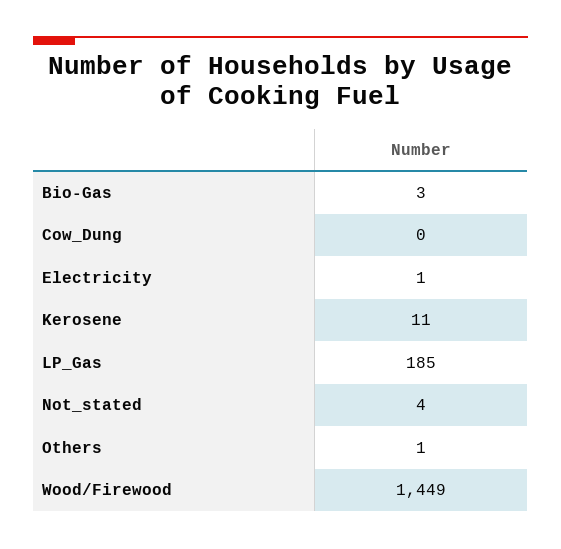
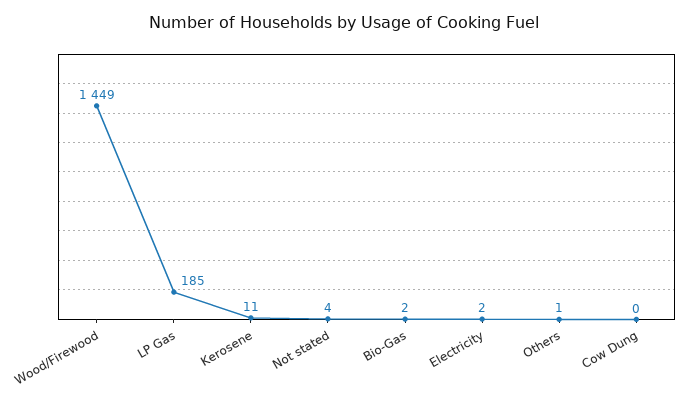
Bio-Gas: 3 -> 2
Electricity: 1 -> 2

